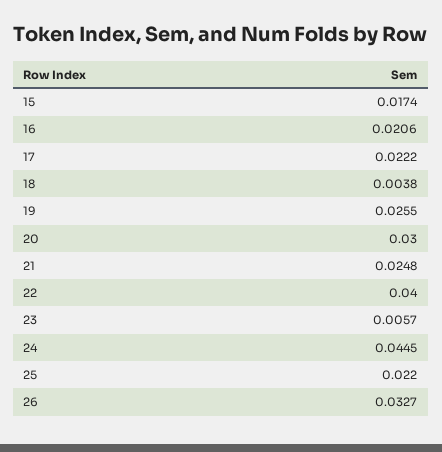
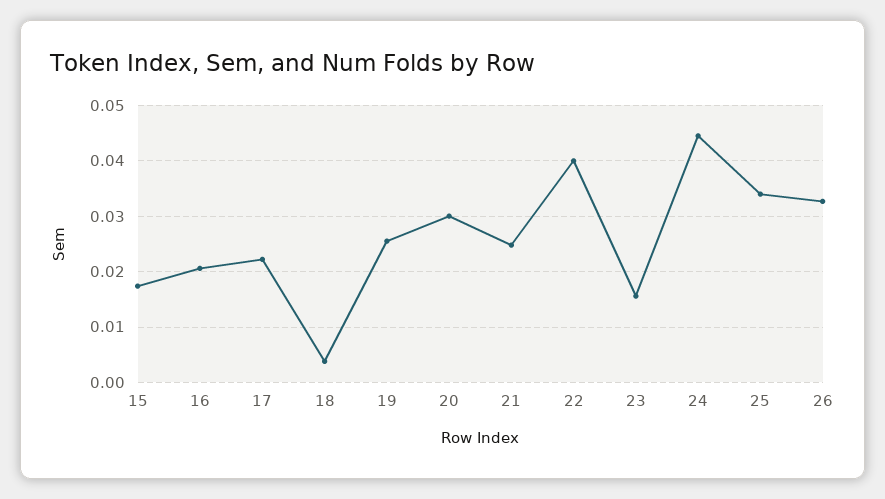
23: 0.0057 -> 0.016
25: 0.022 -> 0.034

